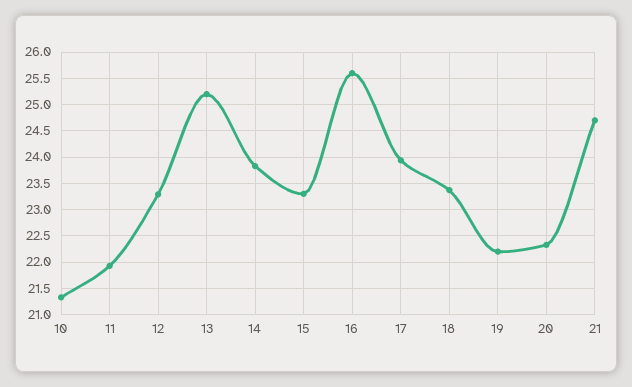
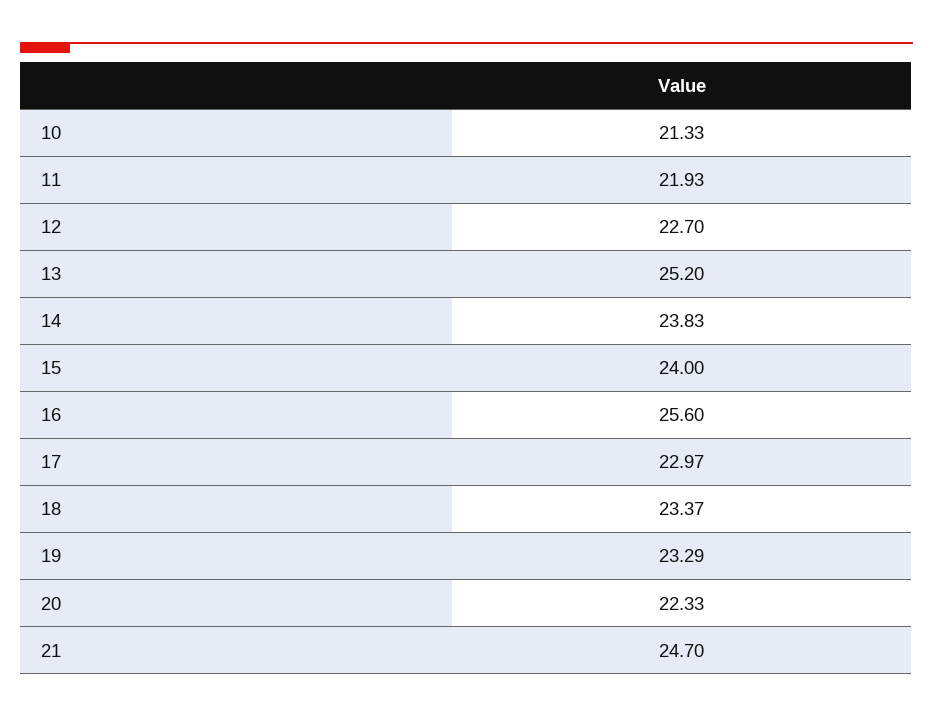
12: 23.25 -> 22.7
15: 23.25 -> 24
17: 24 -> 22.97
19: 22.25 -> 23.29

